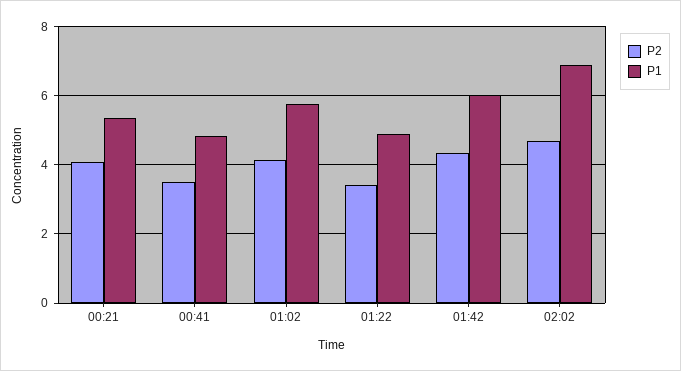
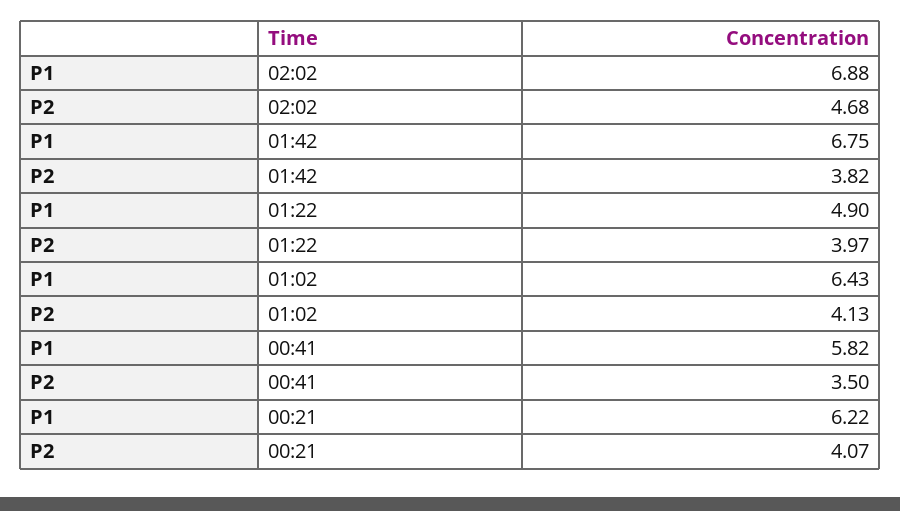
P1, 00:21: 5.4 -> 6.22
P1, 00:41: 4.8 -> 5.82
P1, 01:02: 5.8 -> 6.43
P2, 01:22: 3.4 -> 3.97
P2, 01:42: 4.4 -> 3.82
P1, 01:42: 6 -> 6.75

